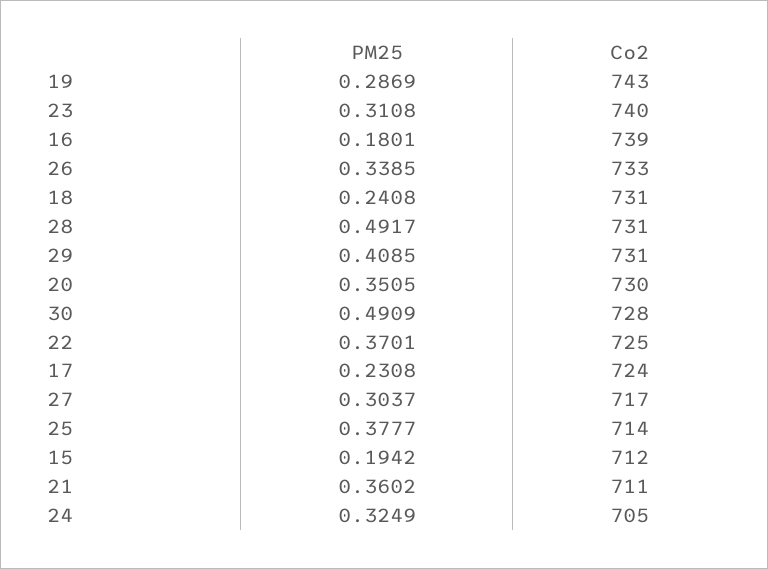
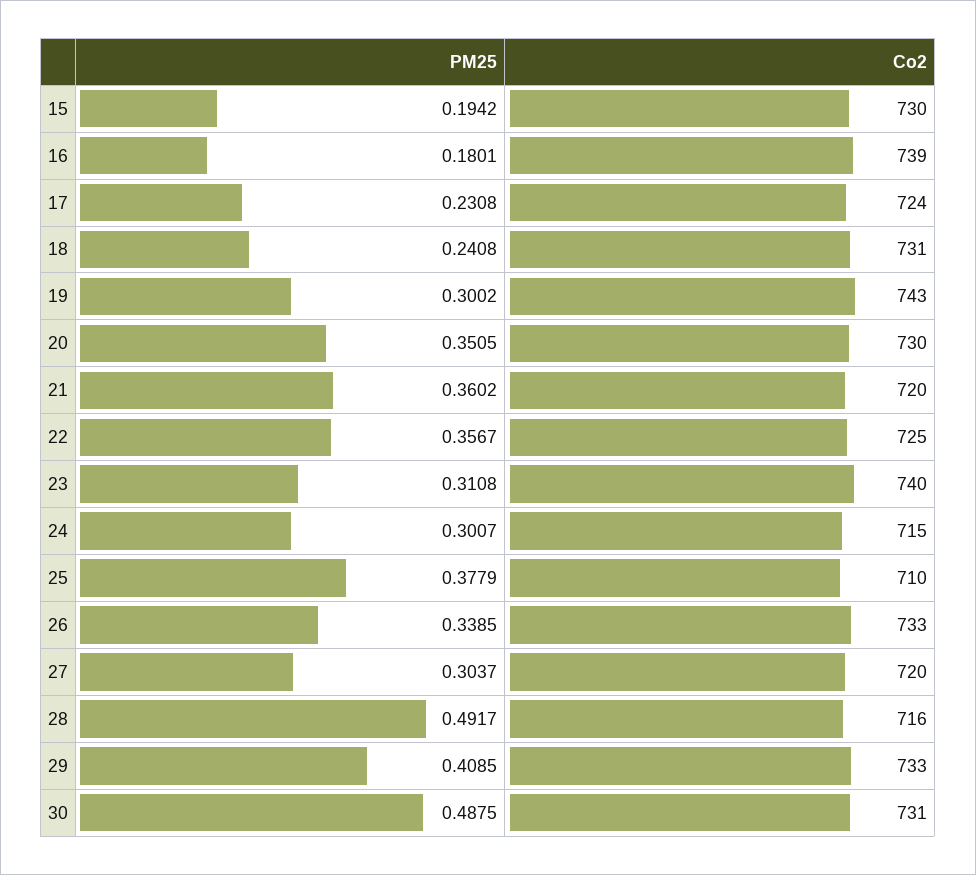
PM25, 19: 0.2869 -> 0.3002
Co2, 28: 731 -> 716
Co2, 29: 731 -> 733
PM25, 30: 0.4909 -> 0.4875
Co2, 30: 728 -> 731
PM25, 22: 0.3701 -> 0.3567
Co2, 27: 717 -> 720
PM25, 25: 0.3777 -> 0.3779
Co2, 25: 714 -> 710
Co2, 15: 712 -> 730
Co2, 21: 711 -> 720
PM25, 24: 0.3249 -> 0.3007
Co2, 24: 705 -> 715

